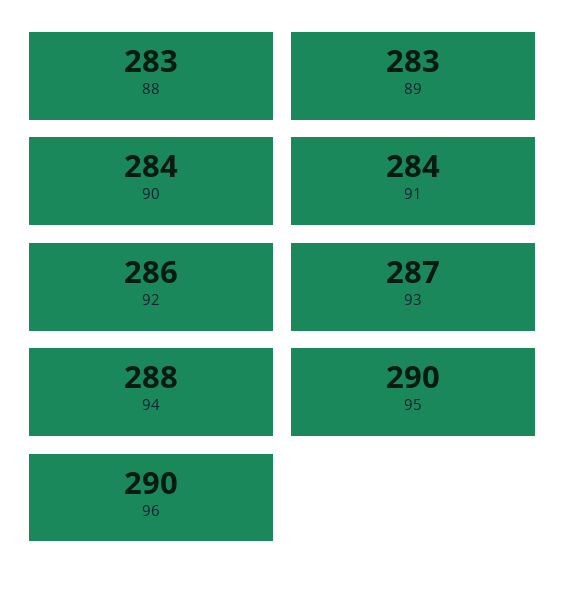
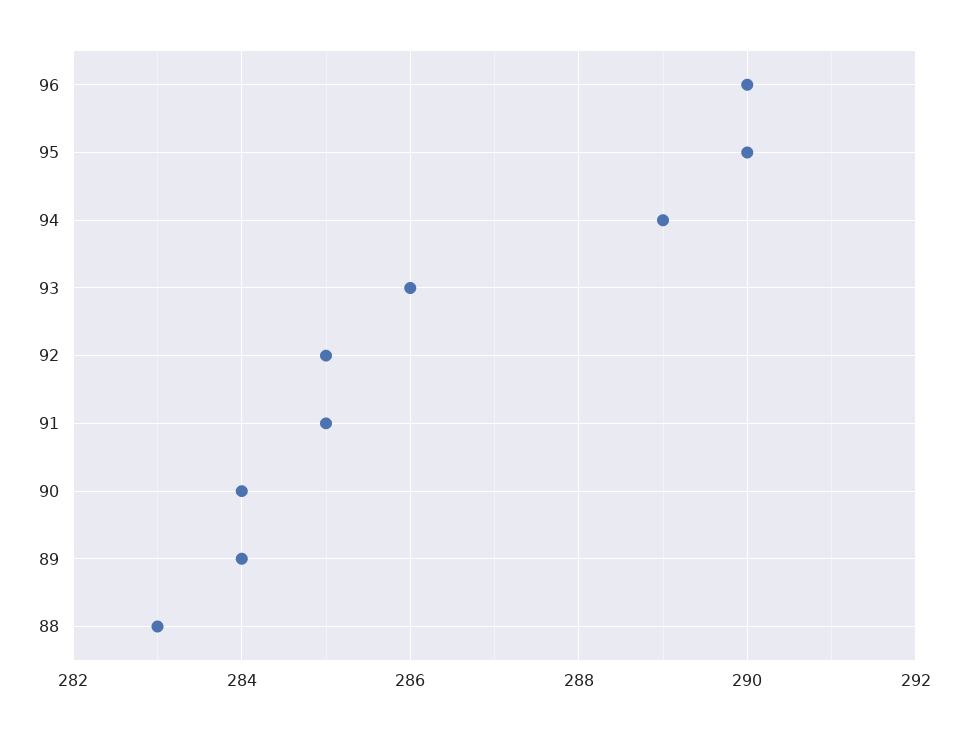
89: 283 -> 284
91: 284 -> 285
92: 286 -> 285
93: 287 -> 286
94: 288 -> 289

